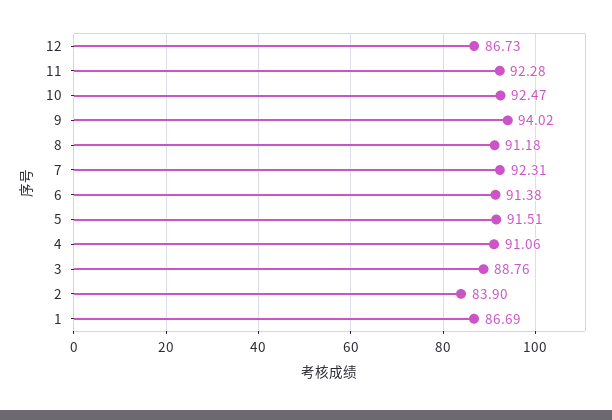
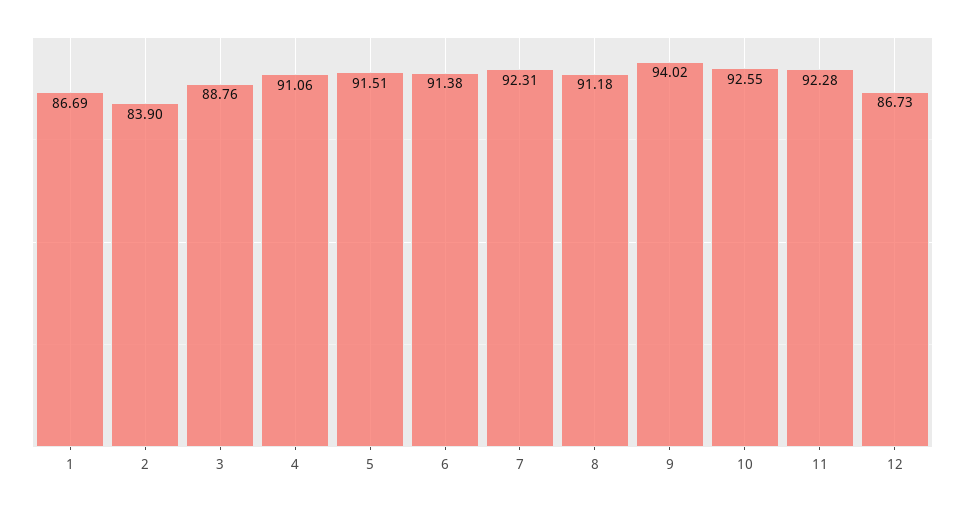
10: 92.47 -> 92.55

